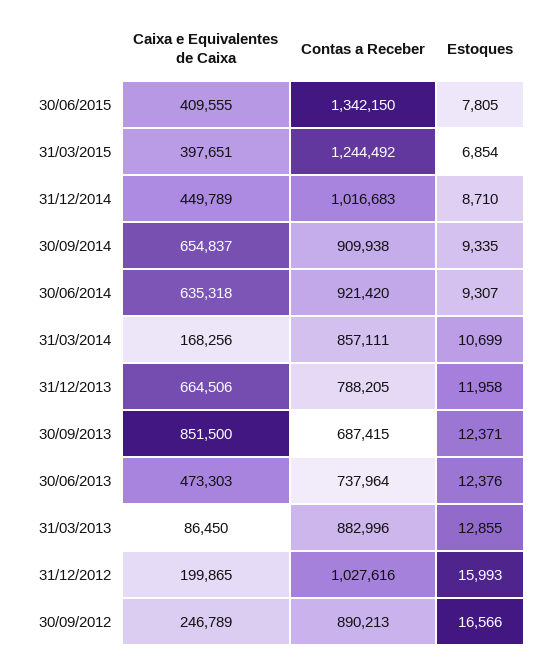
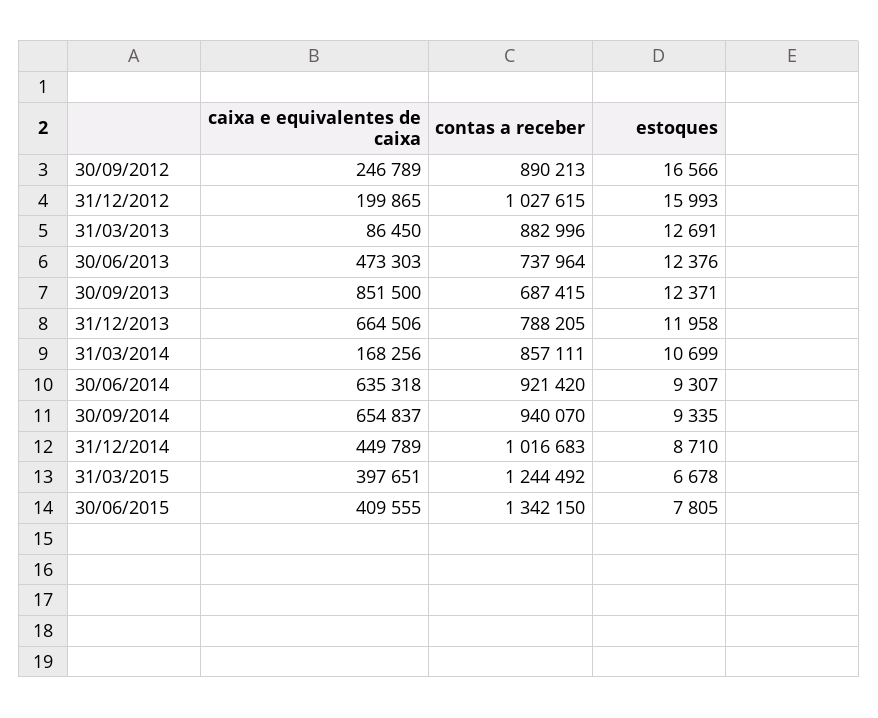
Estoques, 31/03/2015: 6854 -> 6678
Contas a Receber, 30/09/2014: 909938 -> 940070
Estoques, 31/03/2013: 12855 -> 12691
Contas a Receber, 31/12/2012: 1027616 -> 1027615

